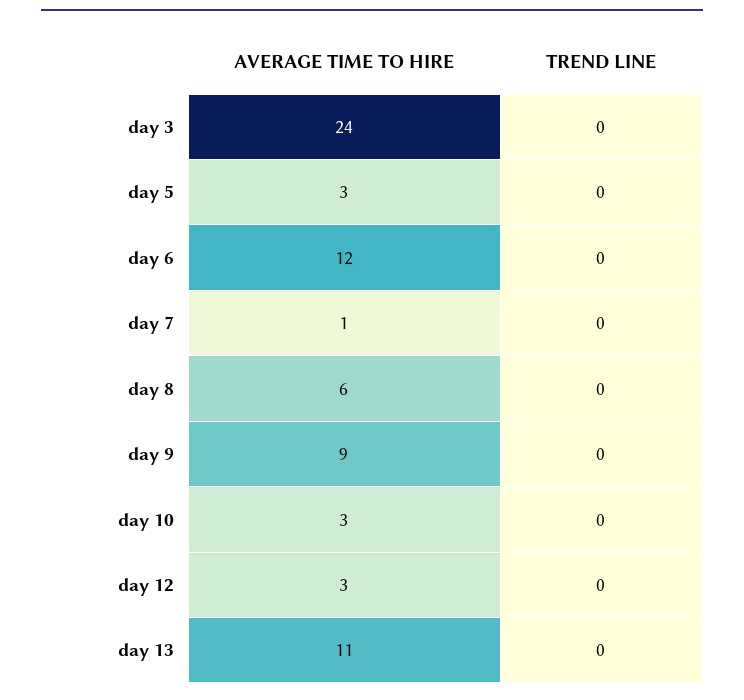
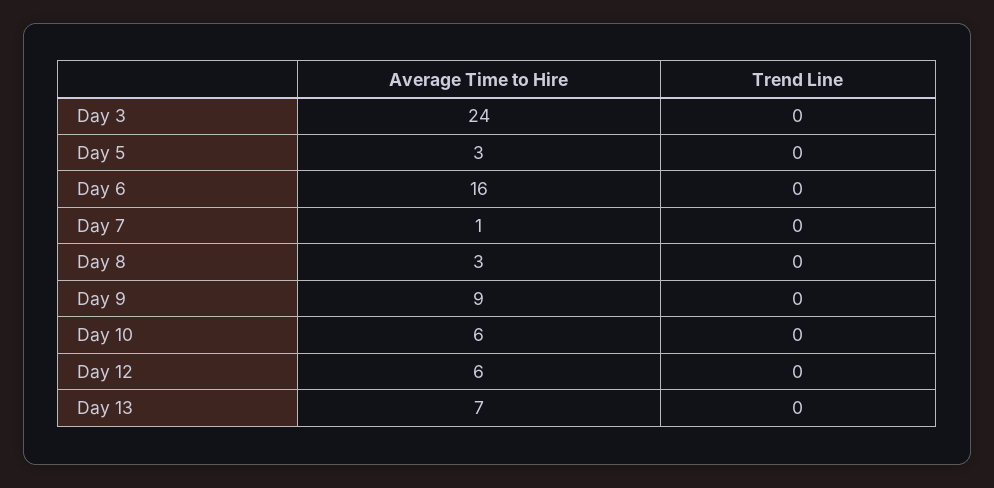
AVERAGE TIME TO HIRE, day 6: 12 -> 16
AVERAGE TIME TO HIRE, day 8: 6 -> 3
AVERAGE TIME TO HIRE, day 10: 3 -> 6
AVERAGE TIME TO HIRE, day 12: 3 -> 6
AVERAGE TIME TO HIRE, day 13: 11 -> 7

